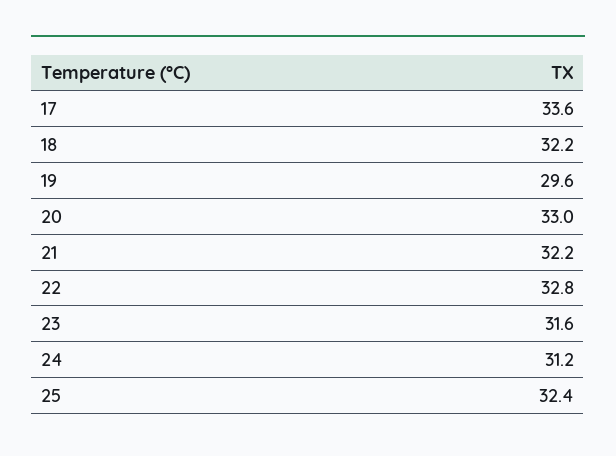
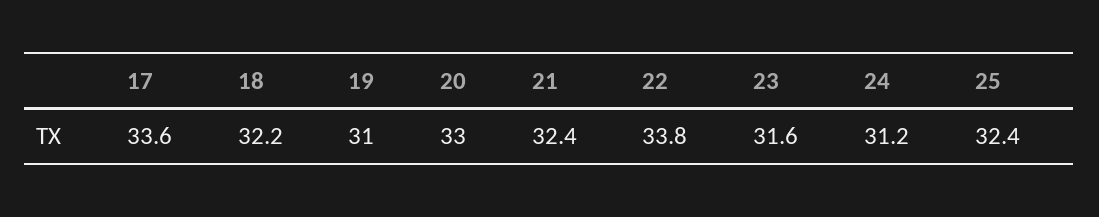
19: 29.6 -> 31
21: 32.2 -> 32.4
22: 32.8 -> 33.8

